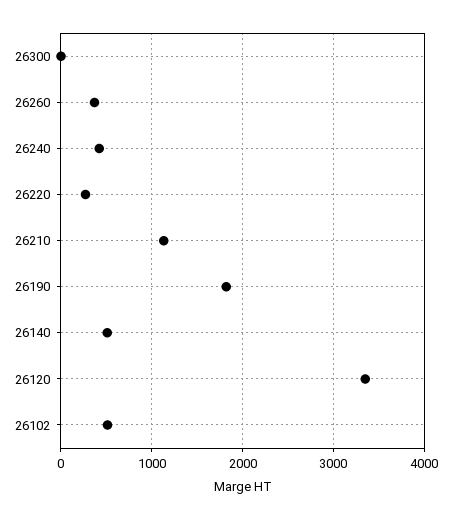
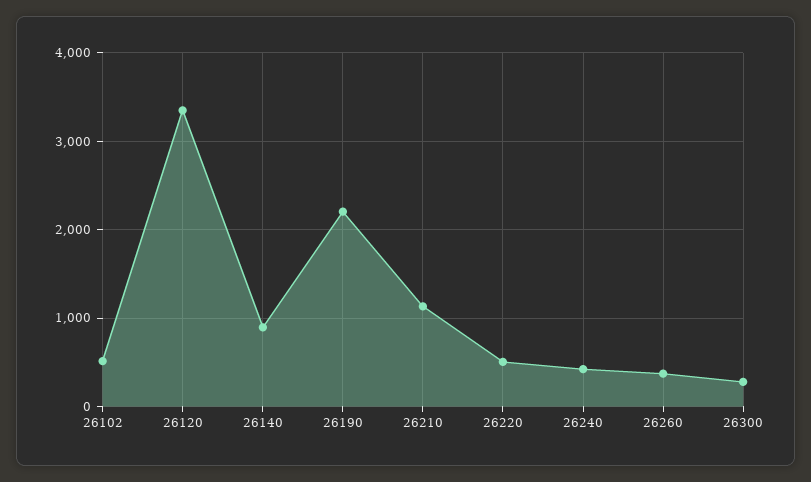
26300: 0 -> 300
26220: 300 -> 500
26190: 1800 -> 2200
26140: 500 -> 900

